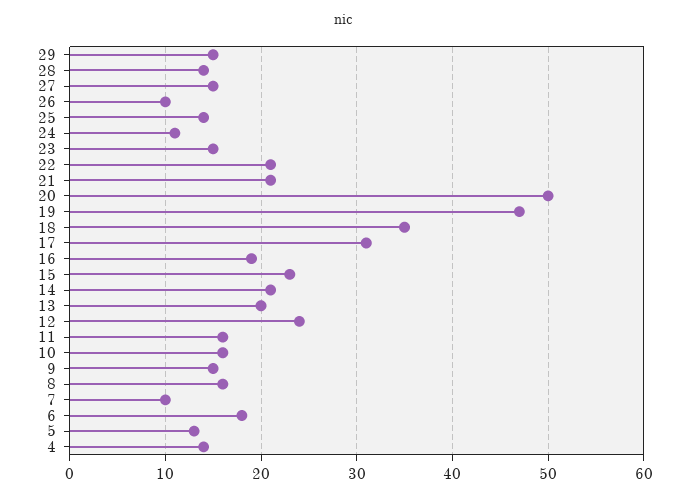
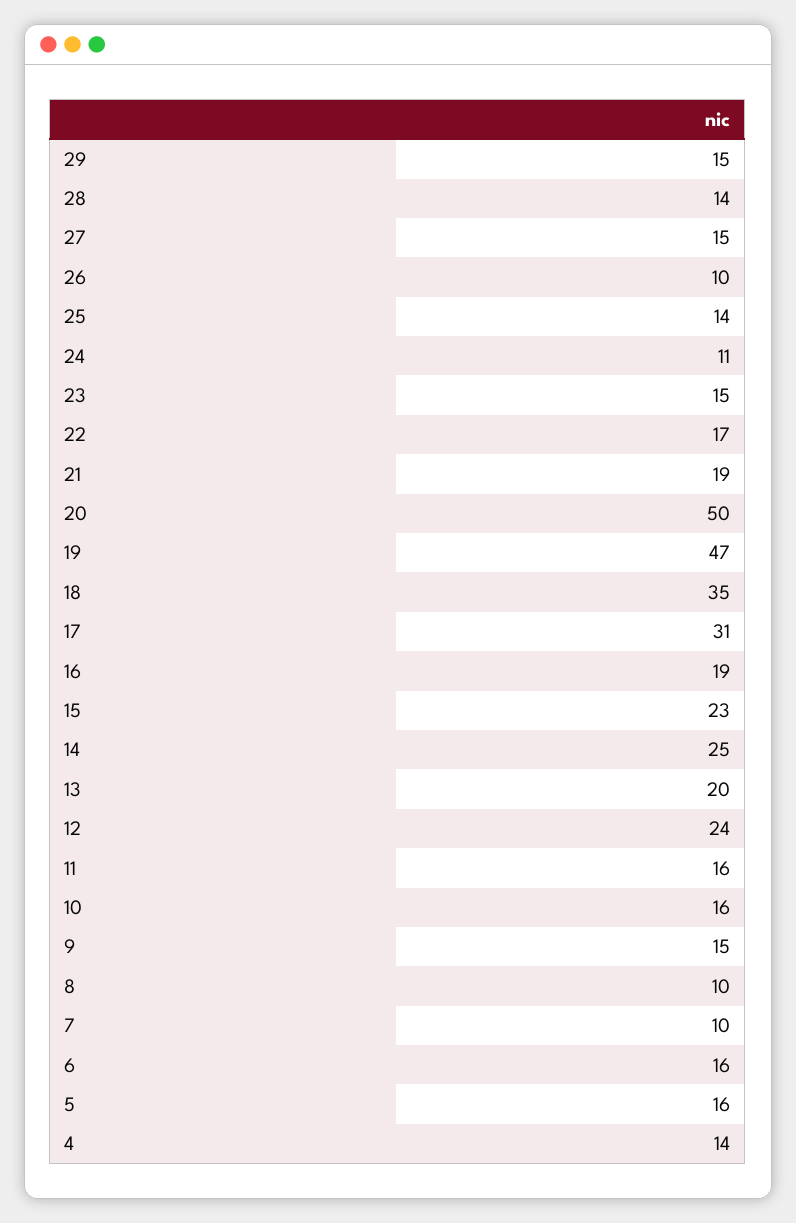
22: 21 -> 17
21: 21 -> 19
14: 21 -> 25
8: 16 -> 10
6: 18 -> 16
5: 13 -> 16

